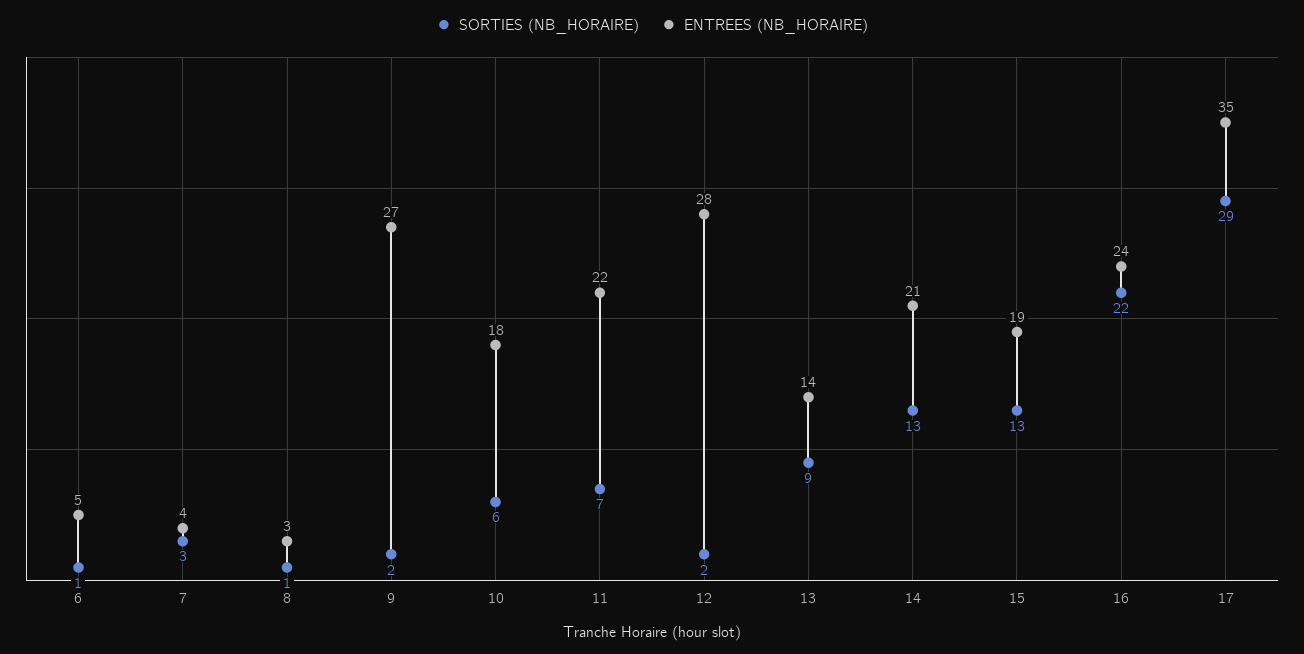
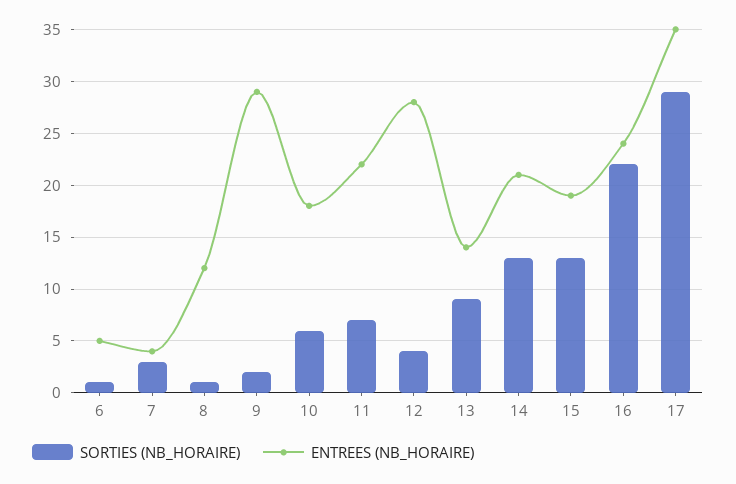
ENTREES (NB_HORAIRE), 8: 3 -> 12
ENTREES (NB_HORAIRE), 9: 27 -> 29
SORTIES (NB_HORAIRE), 12: 2 -> 4

